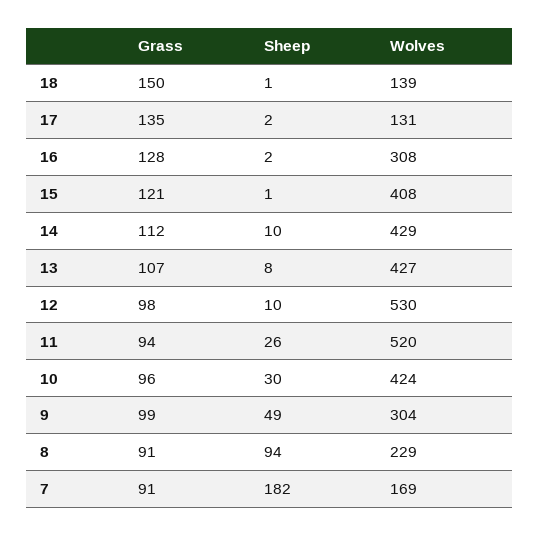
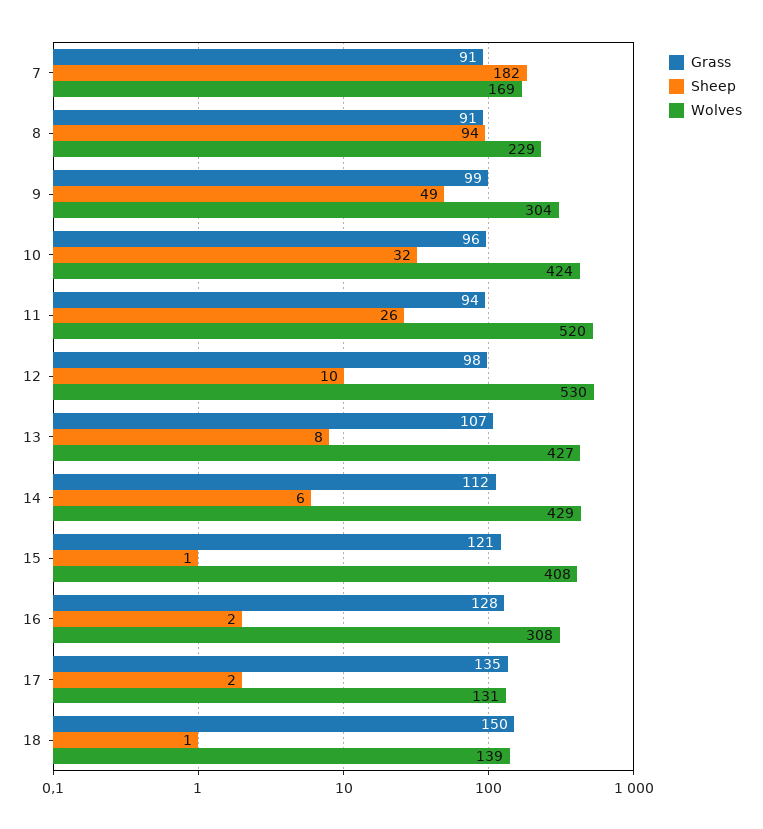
Sheep, 14: 10 -> 6
Sheep, 10: 30 -> 32

